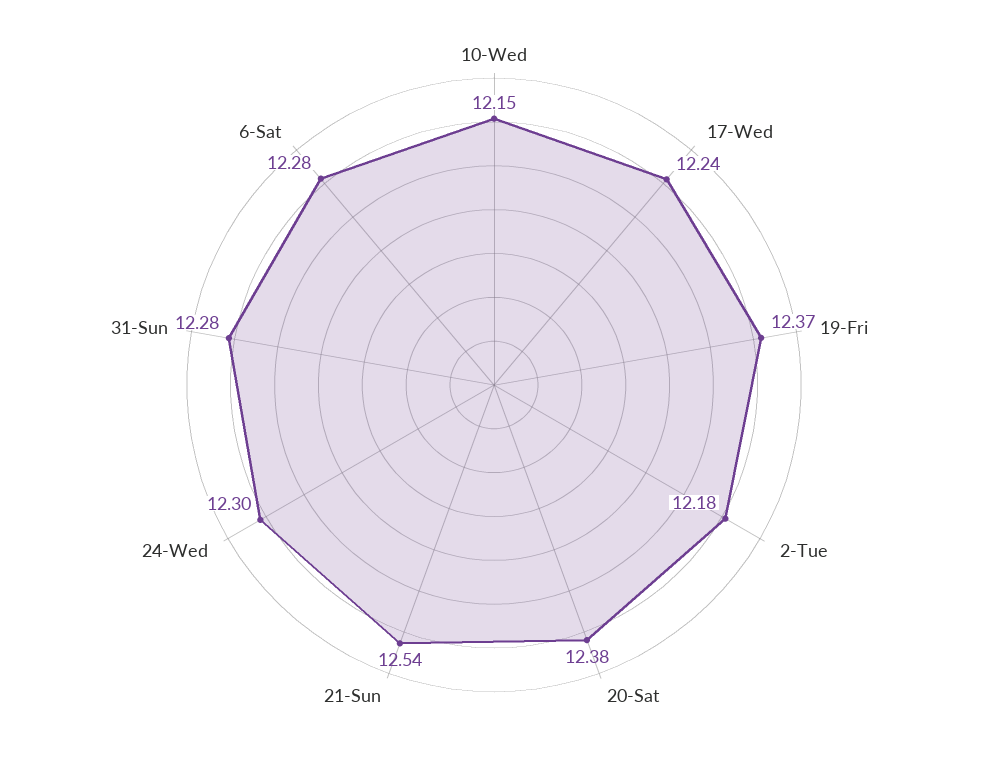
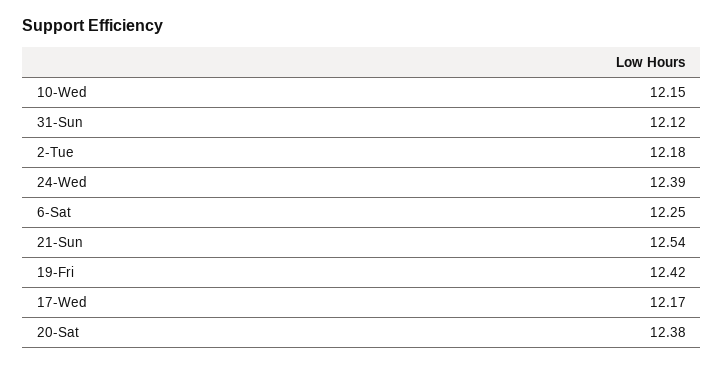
17-Wed: 12.24 -> 12.17
19-Fri: 12.37 -> 12.42
24-Wed: 12.3 -> 12.39
31-Sun: 12.28 -> 12.12
6-Sat: 12.28 -> 12.25

